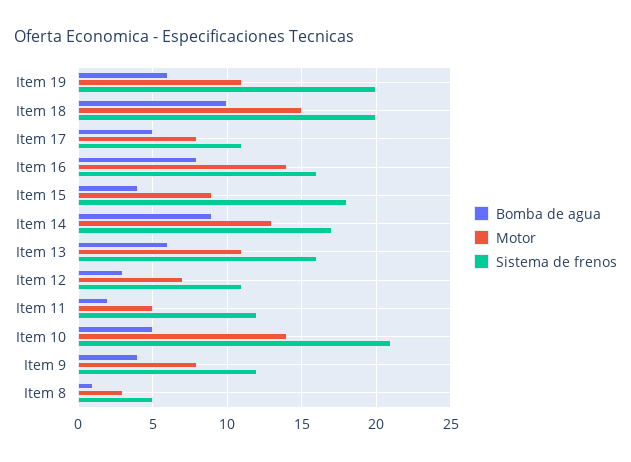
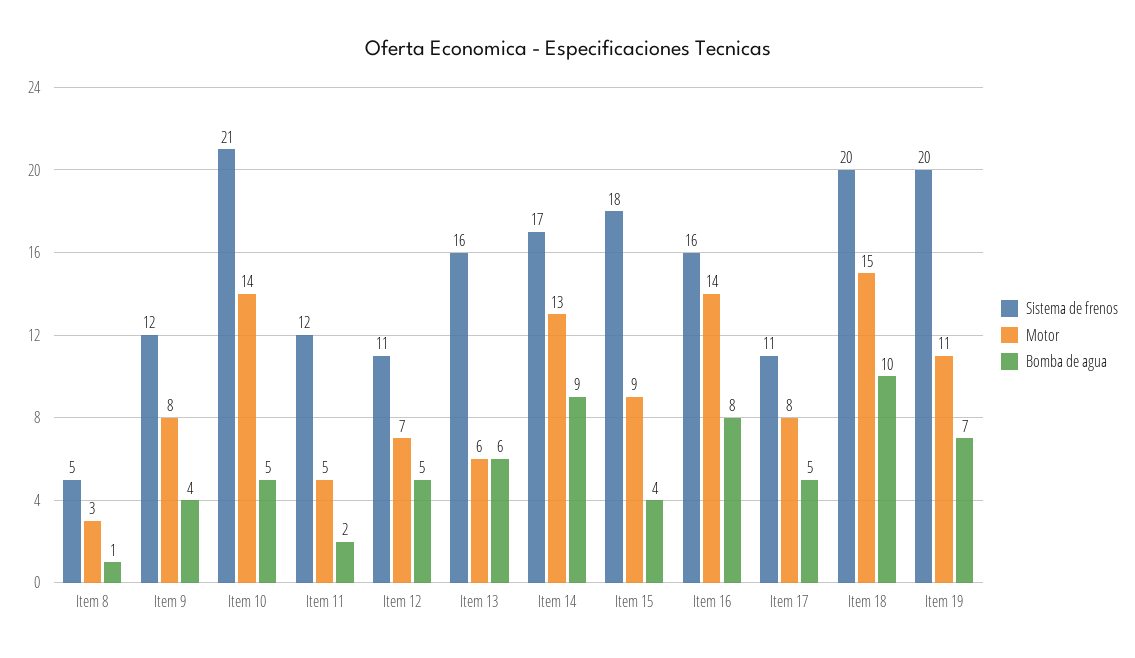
Bomba de agua, Item 19: 6 -> 7
Motor, Item 13: 11 -> 6
Bomba de agua, Item 12: 3 -> 5

